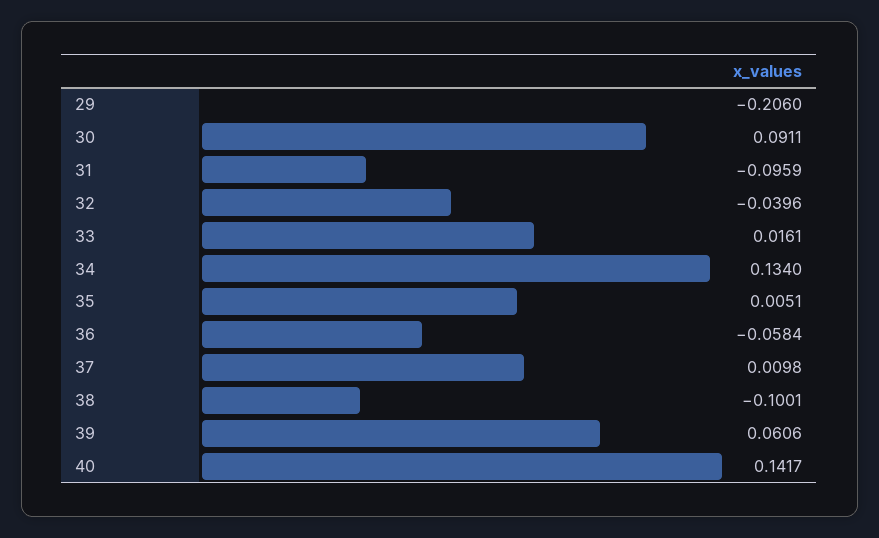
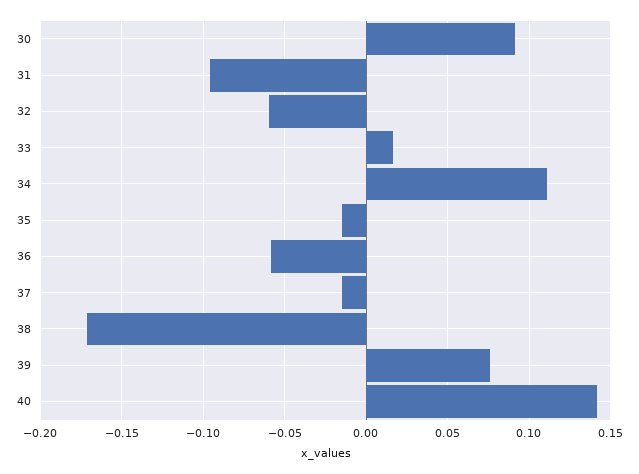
29: -0.206 -> none
32: -0.0396 -> -0.06
34: 0.134 -> 0.11
35: 0.0051 -> -0.015
37: 0.0098 -> -0.015
38: -0.1001 -> -0.17
39: 0.0606 -> 0.075

